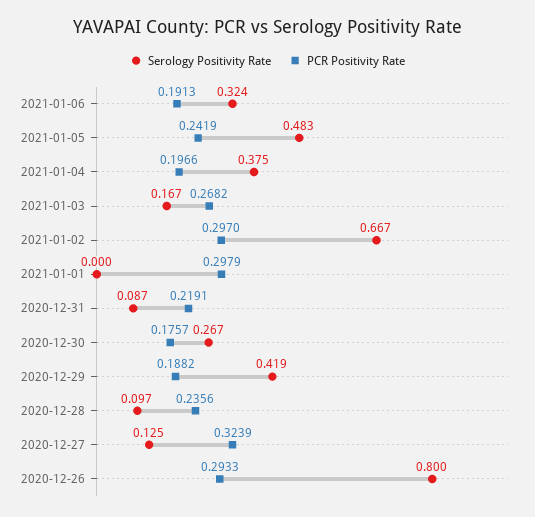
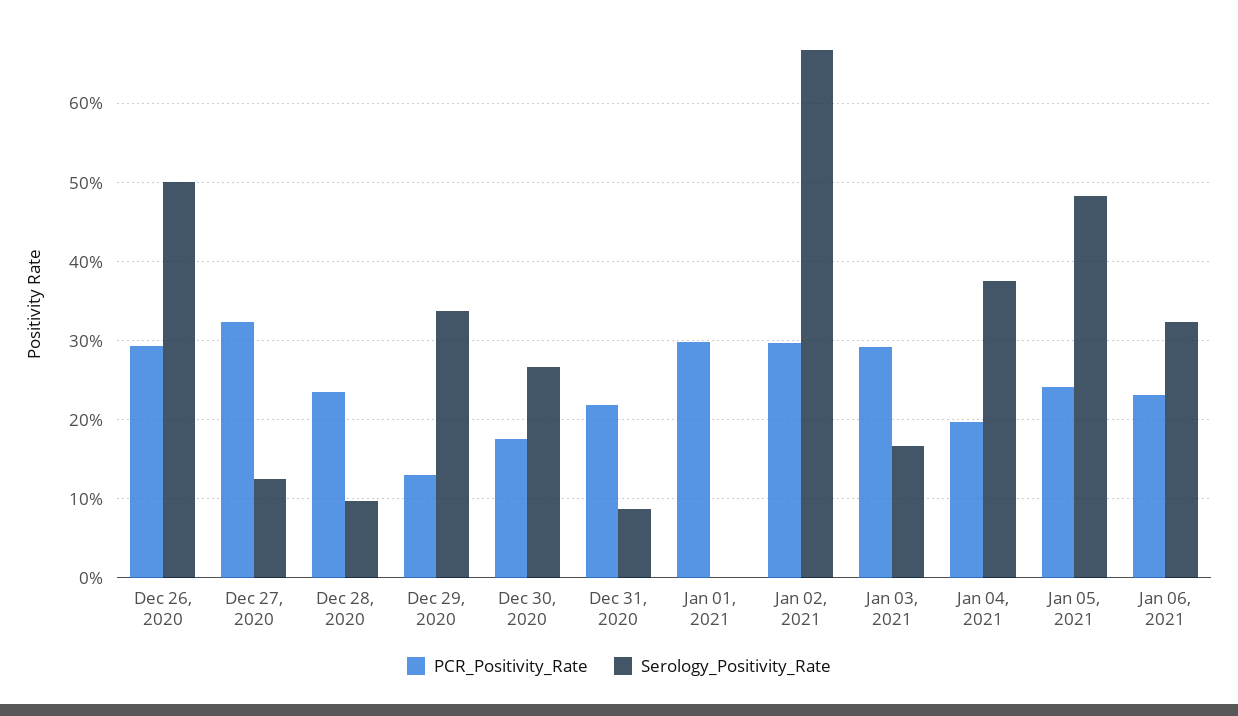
PCR Positivity Rate, 2021-01-06: 0.1913 -> 0.23
PCR Positivity Rate, 2021-01-03: 0.2682 -> 0.29
Serology Positivity Rate, 2020-12-29: 0.419 -> 0.34
PCR Positivity Rate, 2020-12-29: 0.1882 -> 0.13
Serology Positivity Rate, 2020-12-26: 0.8 -> 0.5

